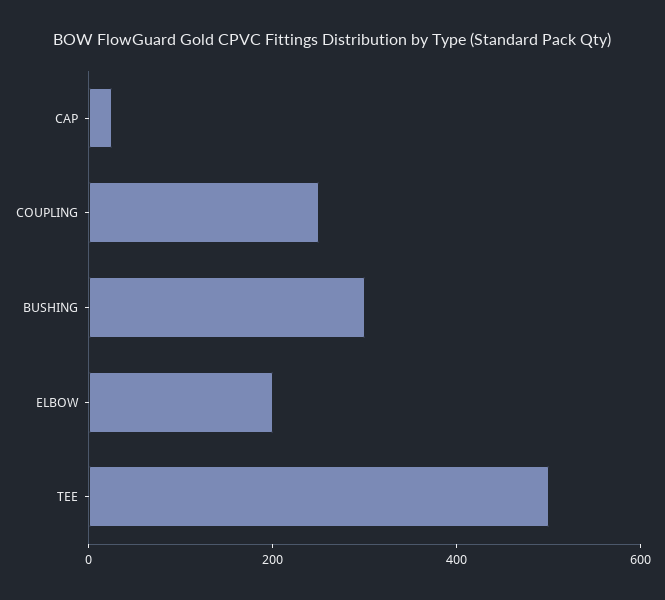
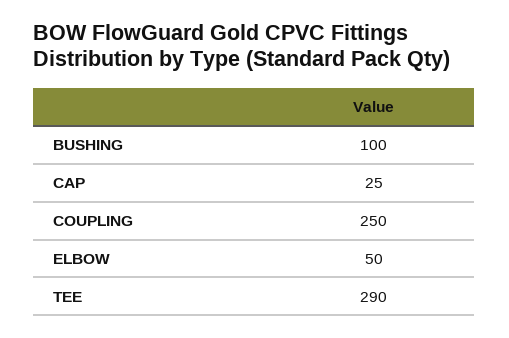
BUSHING: 300 -> 100
ELBOW: 200 -> 50
TEE: 500 -> 290

